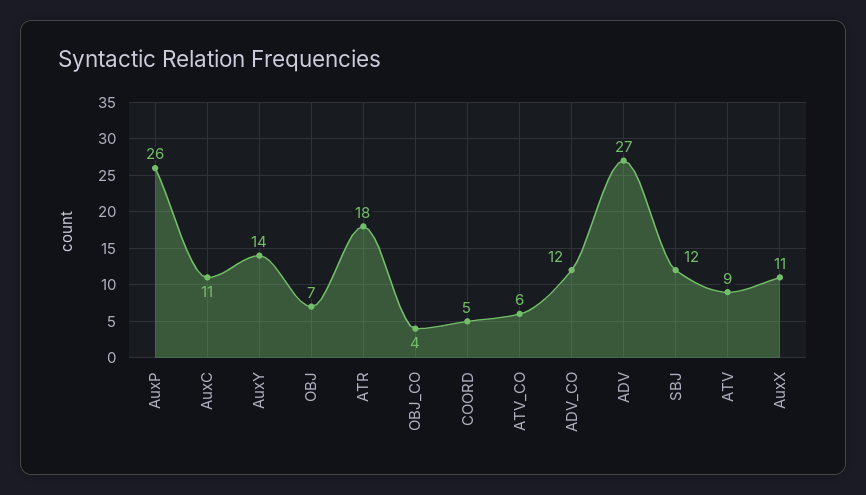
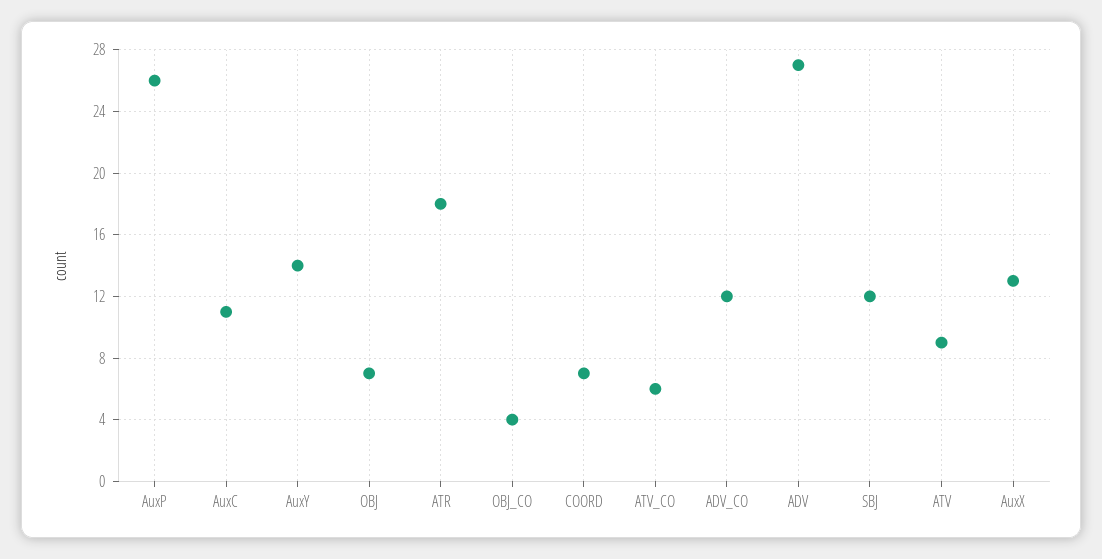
COORD: 5 -> 7
AuxX: 11 -> 13

